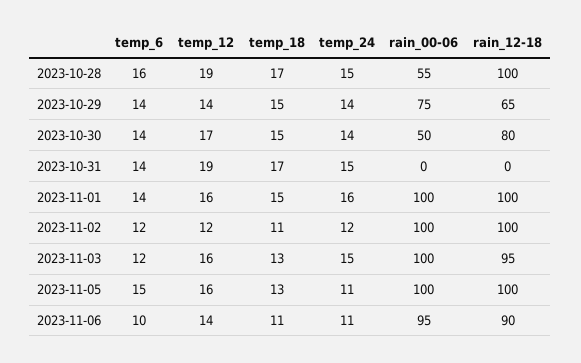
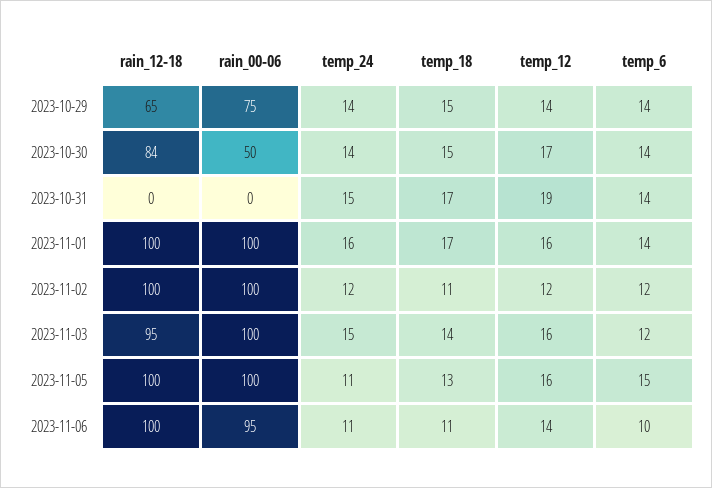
temp_6, 2023-10-28: 16 -> none
temp_12, 2023-10-28: 19 -> none
temp_18, 2023-10-28: 17 -> none
temp_24, 2023-10-28: 15 -> none
rain_00-06, 2023-10-28: 55 -> none
rain_12-18, 2023-10-28: 100 -> none
rain_12-18, 2023-10-30: 80 -> 84
temp_18, 2023-11-01: 15 -> 17
temp_18, 2023-11-03: 13 -> 14
rain_12-18, 2023-11-06: 90 -> 100

